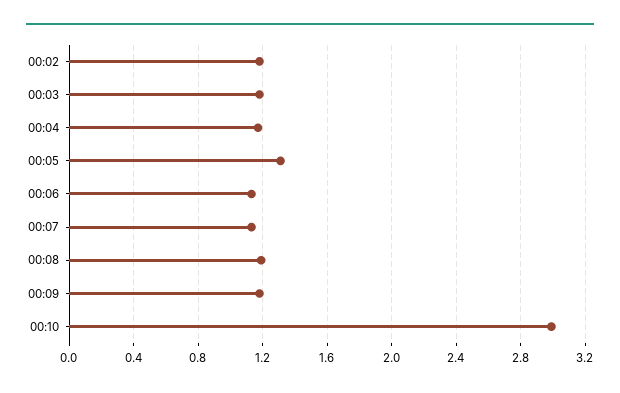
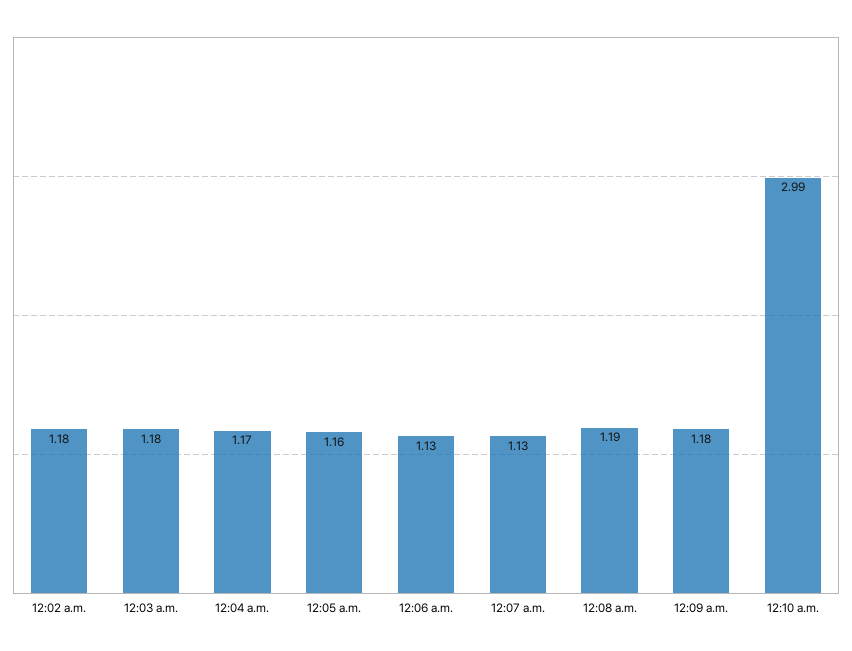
00:05: 1.3 -> 1.16

